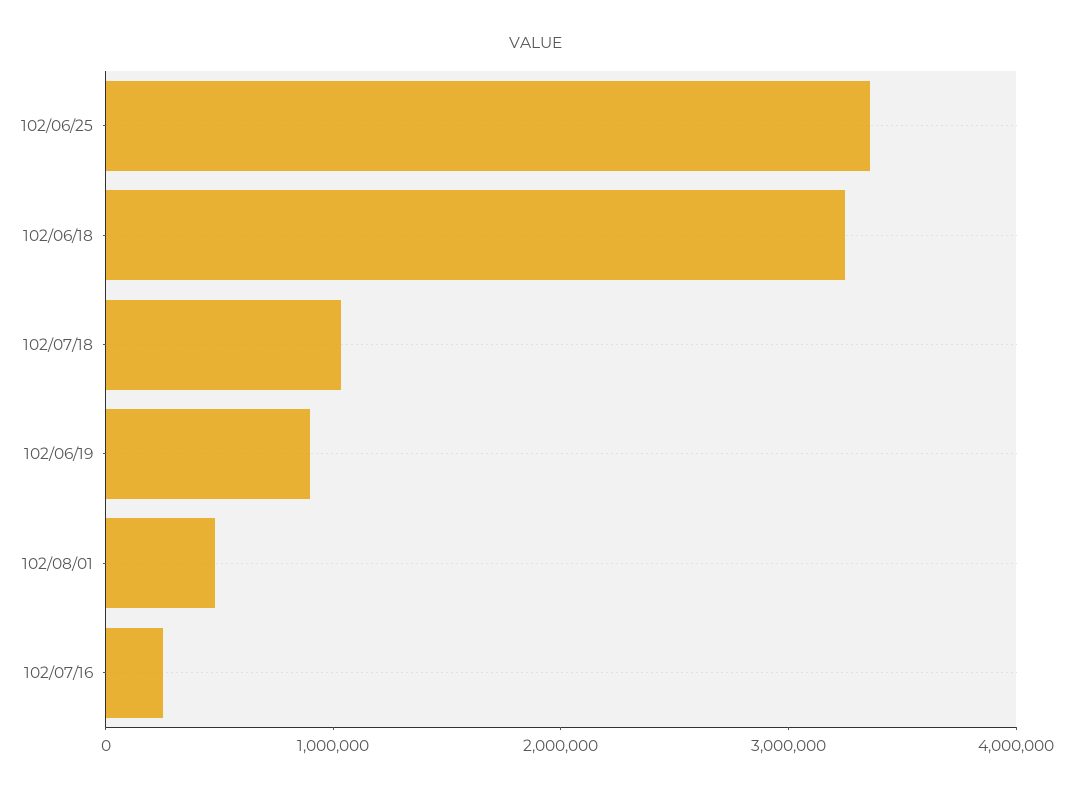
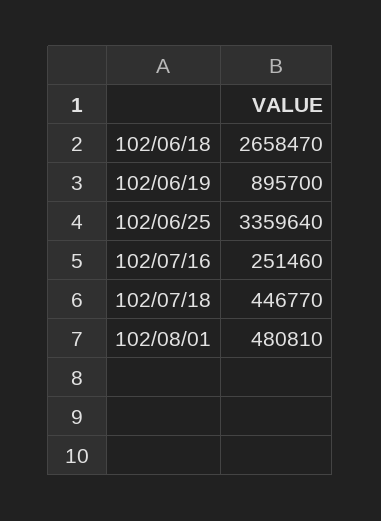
102/06/18: 3200000 -> 2658470
102/07/18: 1000000 -> 446770

